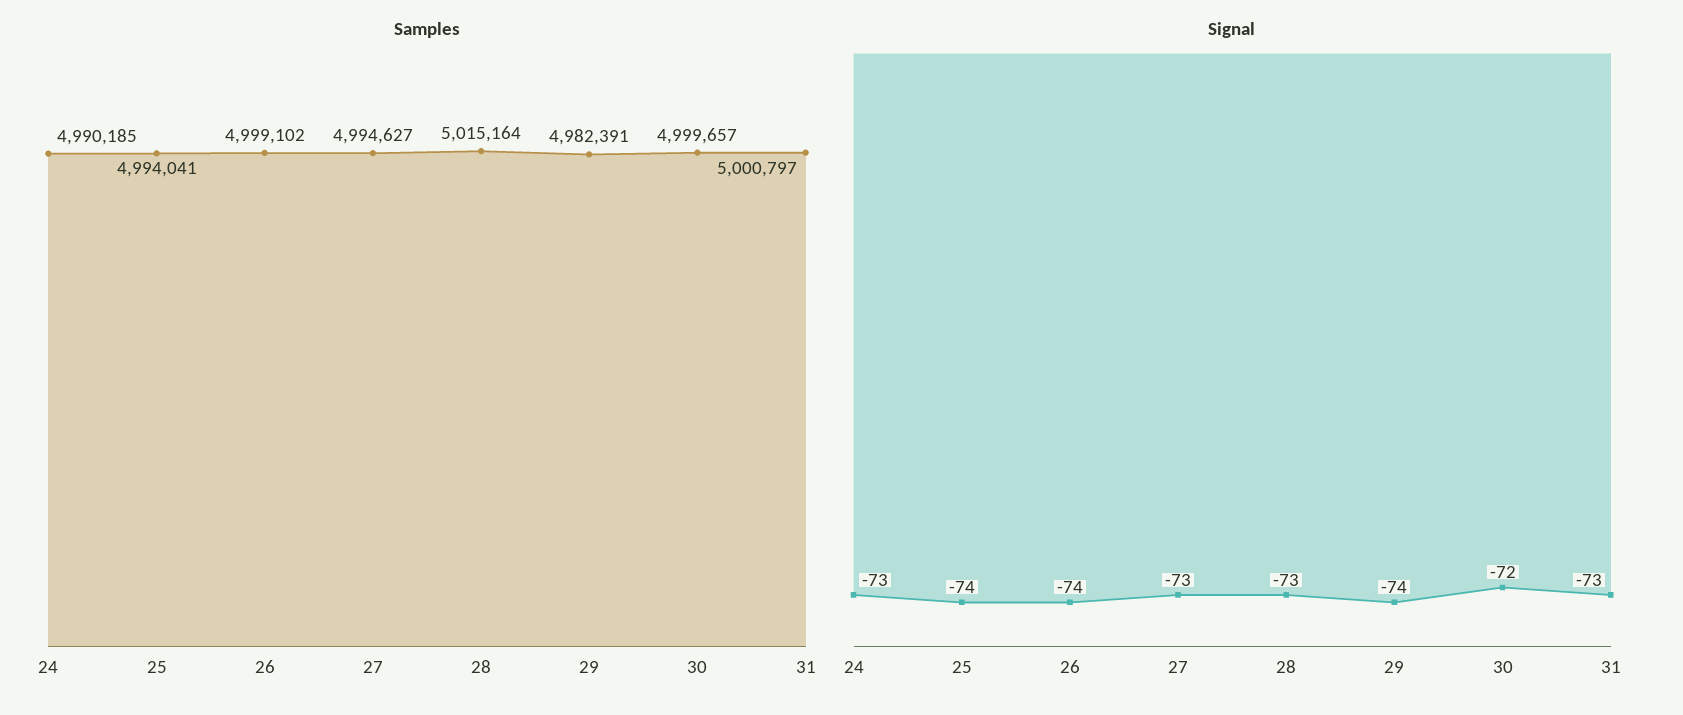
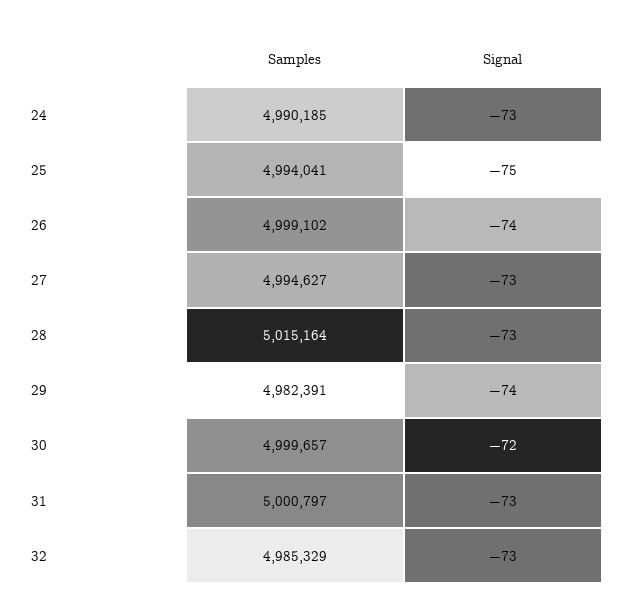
Signal, 25: -74 -> -75
Samples, 32: none -> 4985329
Signal, 32: none -> -73

